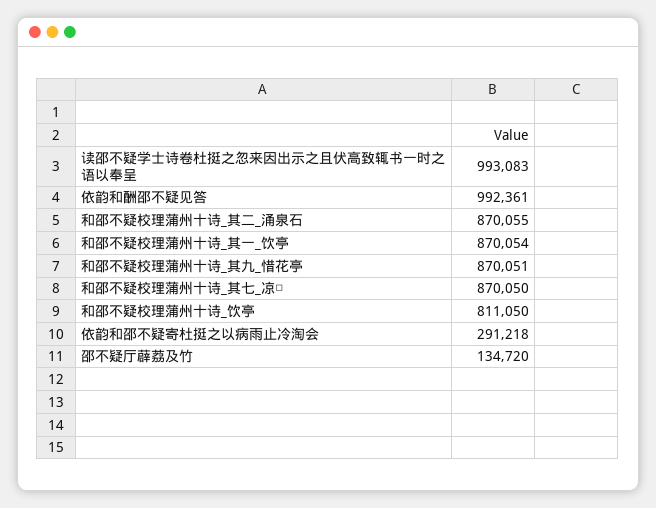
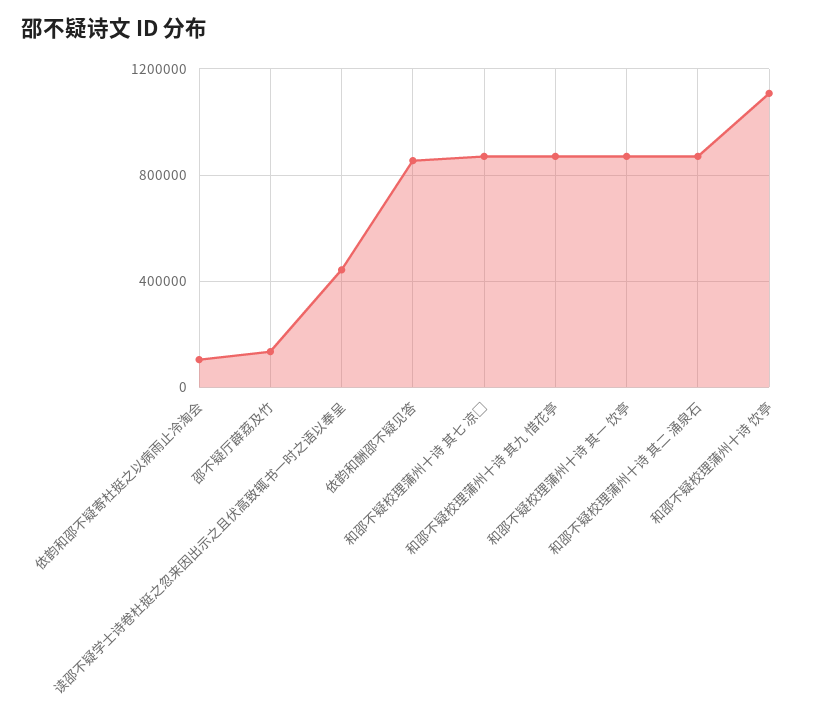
读邵不疑学士诗卷杜挺之忽来因出示之且伏高致辄书一时之语以奉呈: 993083 -> 450000
依韵和酬邵不疑见答: 992361 -> 850000
和邵不疑校理蒲州十诗_饮亭: 811050 -> 1100000
依韵和邵不疑寄杜挺之以病雨止冷淘会: 291218 -> 100000

